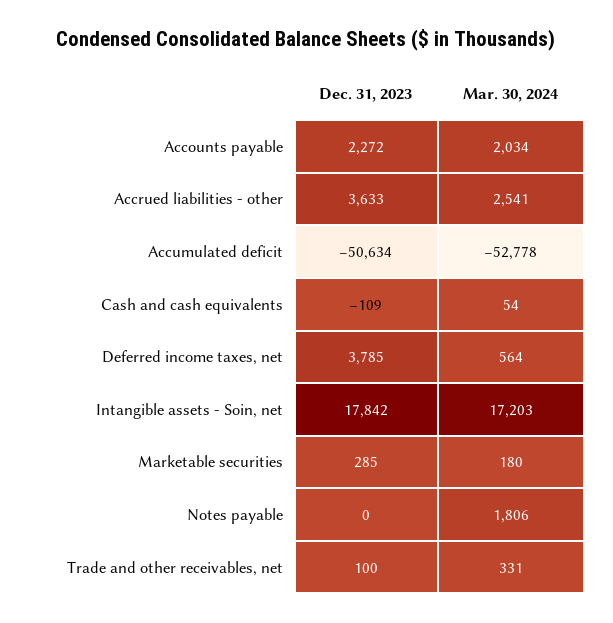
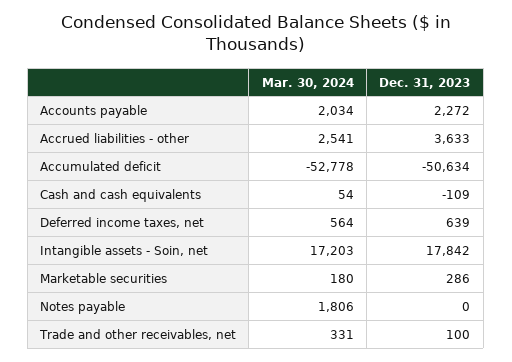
Dec. 31, 2023, Deferred income taxes, net: 3785 -> 639
Dec. 31, 2023, Marketable securities: 285 -> 286

